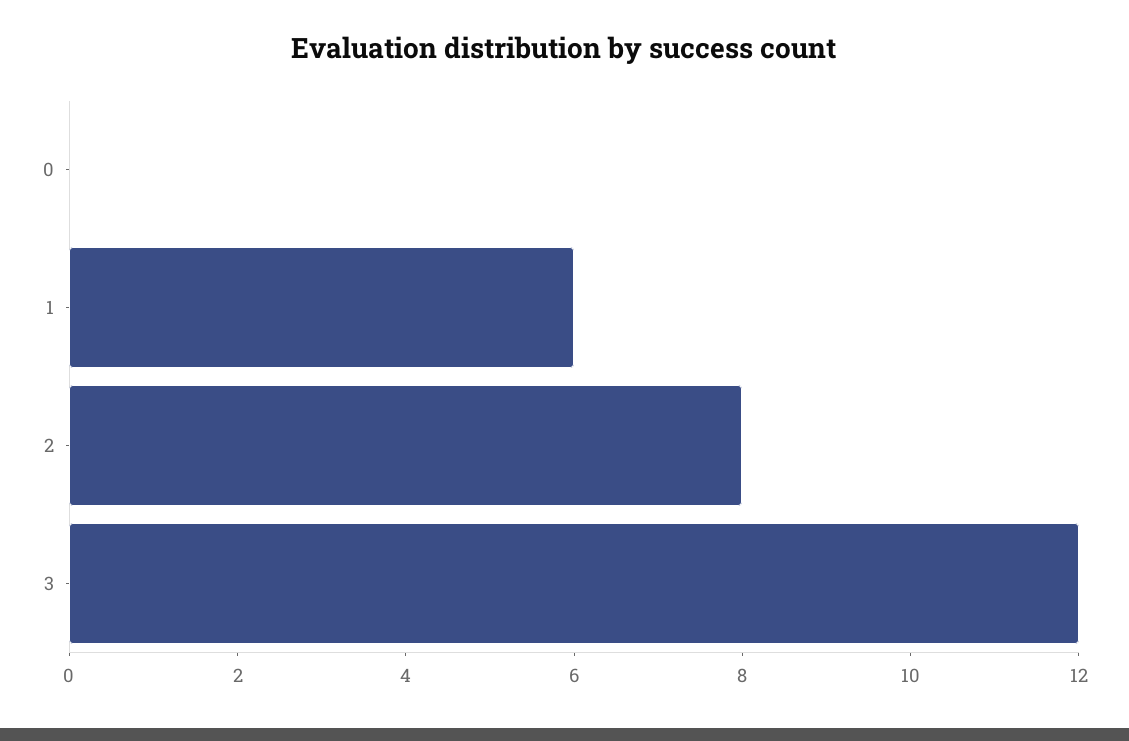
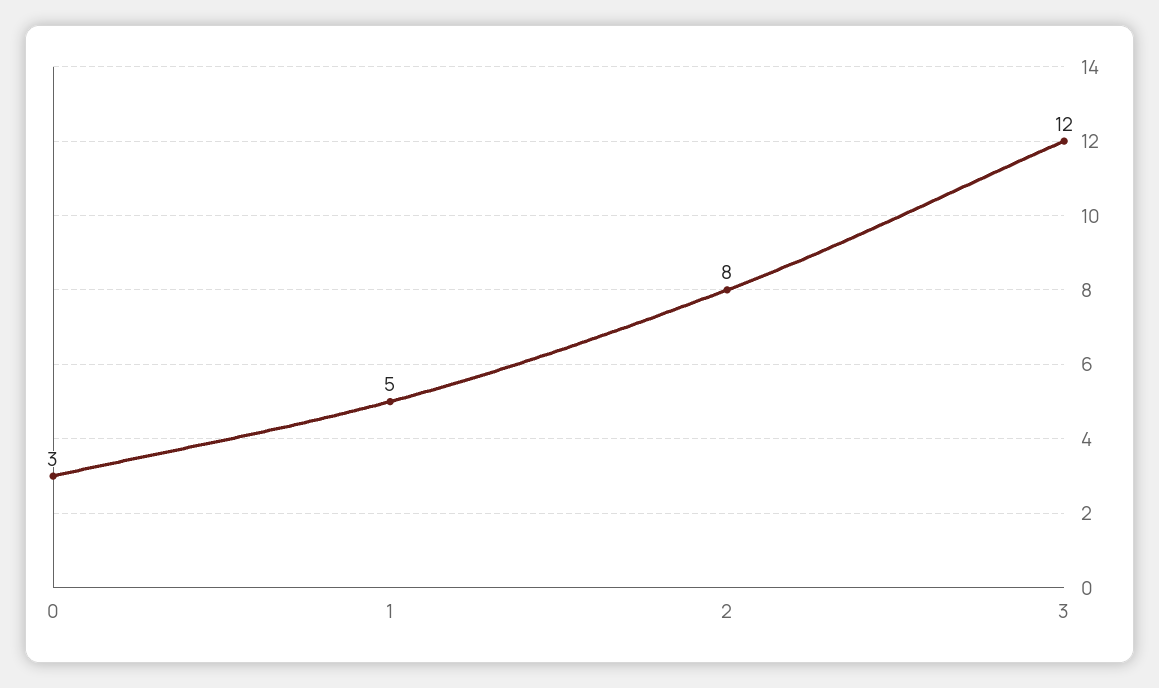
0: 0 -> 3
1: 6 -> 5

